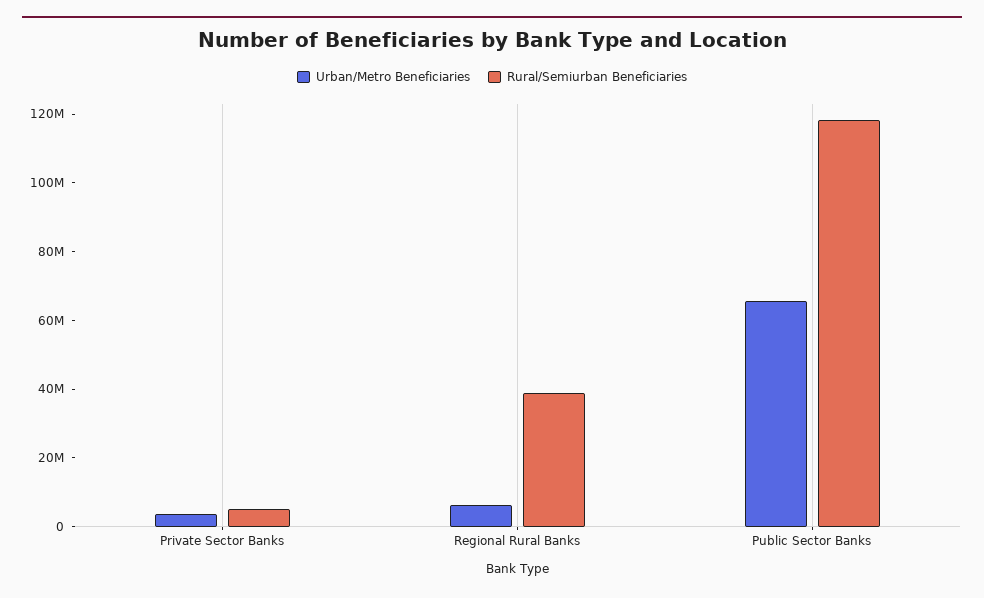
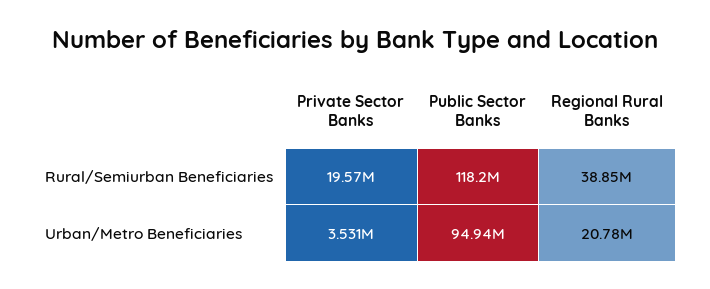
Rural/Semiurban Beneficiaries, Private Sector Banks: 5000000 -> 19570000
Urban/Metro Beneficiaries, Regional Rural Banks: 5000000 -> 20780000
Urban/Metro Beneficiaries, Public Sector Banks: 65000000 -> 94940000

